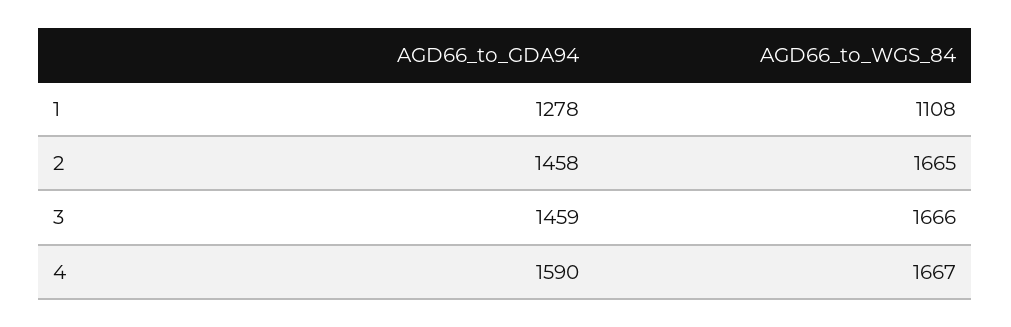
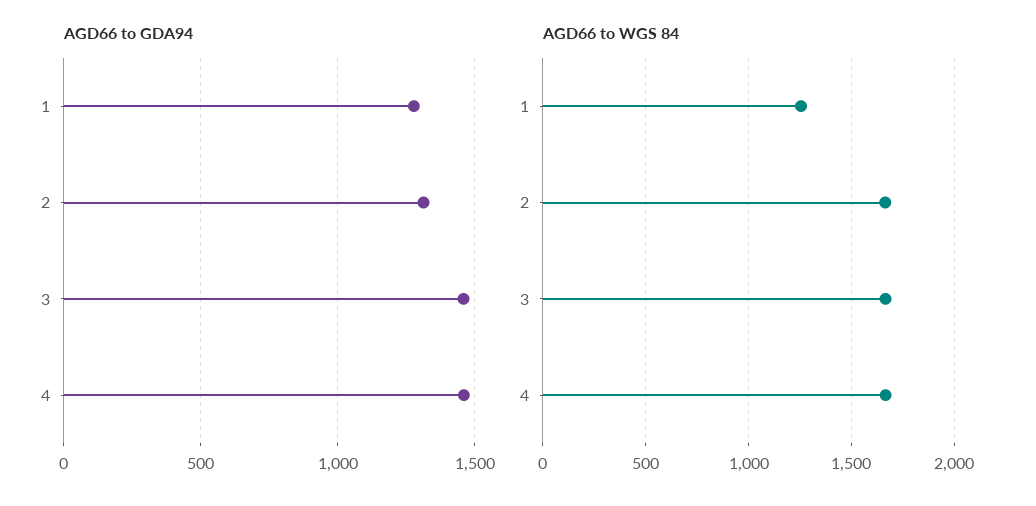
AGD66_to_WGS_84, 1: 1108 -> 1250
AGD66_to_GDA94, 2: 1458 -> 1300
AGD66_to_GDA94, 4: 1590 -> 1450

